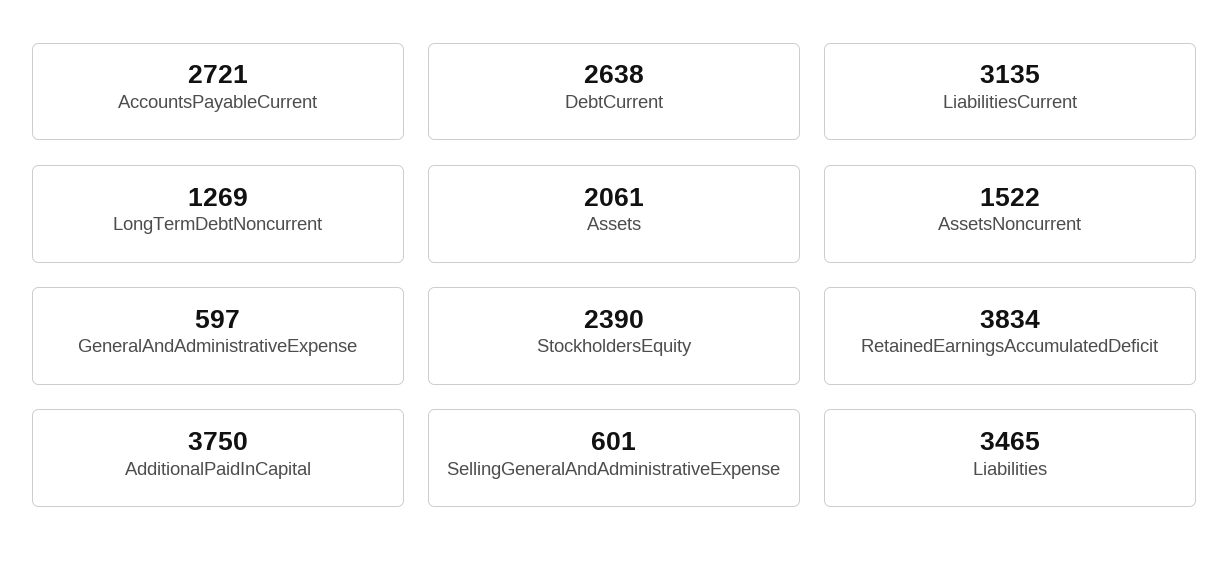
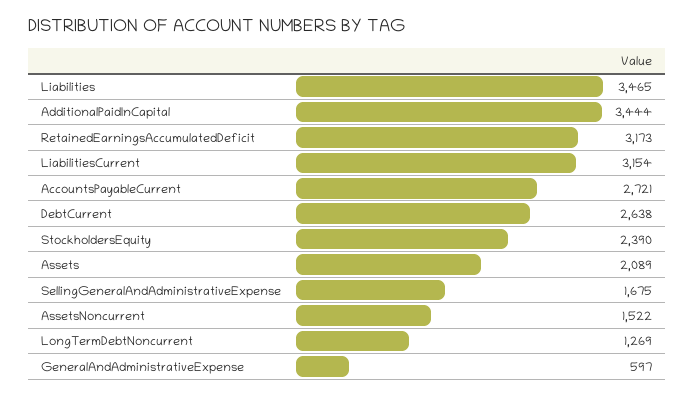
LiabilitiesCurrent: 3135 -> 3154
Assets: 2061 -> 2089
RetainedEarningsAccumulatedDeficit: 3834 -> 3173
AdditionalPaidInCapital: 3750 -> 3444
SellingGeneralAndAdministrativeExpense: 601 -> 1675

